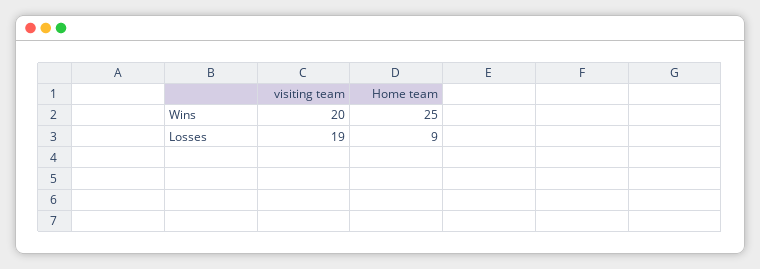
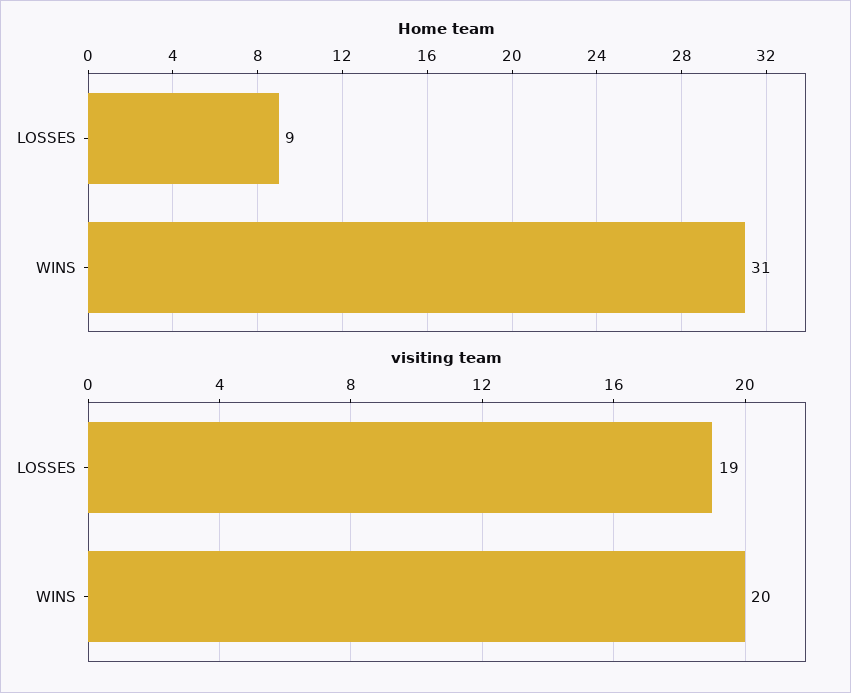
Home team, Wins: 25 -> 31

